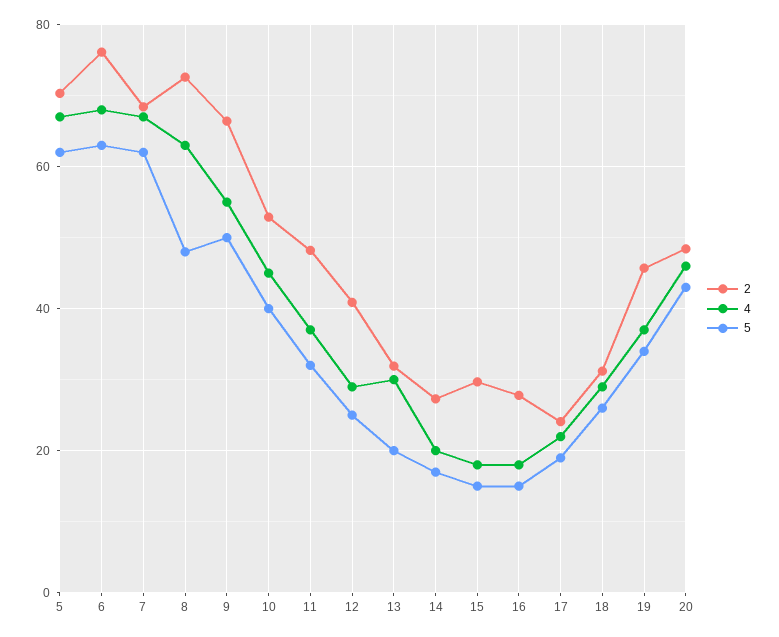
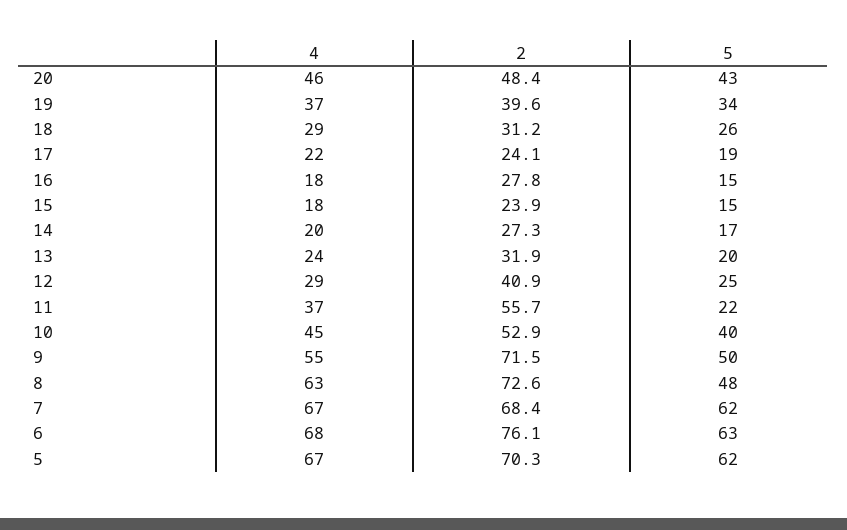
2, 9: 66 -> 71.5
2, 11: 48 -> 55.7
5, 11: 32 -> 22
4, 13: 30 -> 24
2, 15: 30 -> 23.9
2, 19: 46 -> 39.6

